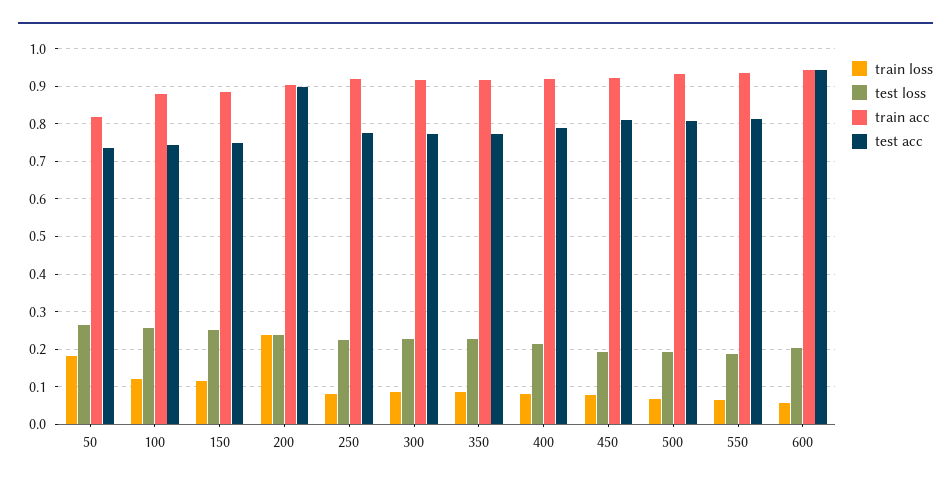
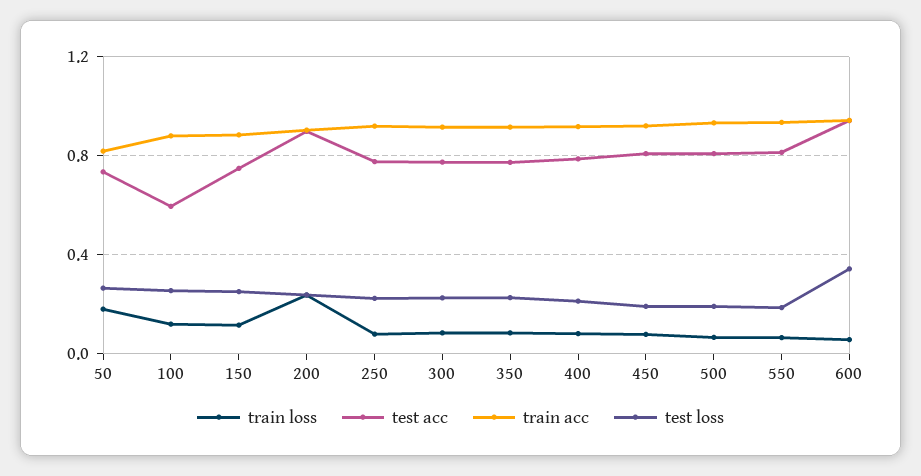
test acc, 100: 0.74 -> 0.6
test loss, 600: 0.2 -> 0.35

